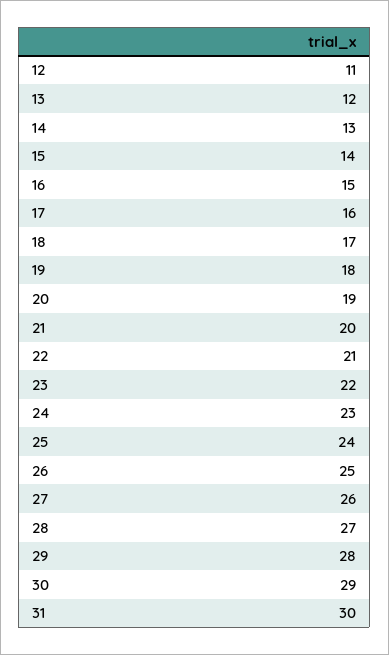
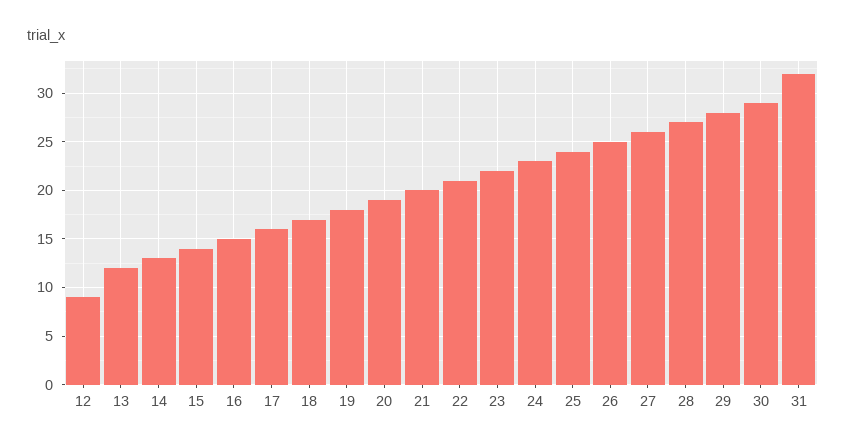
12: 11 -> 9
31: 30 -> 32

